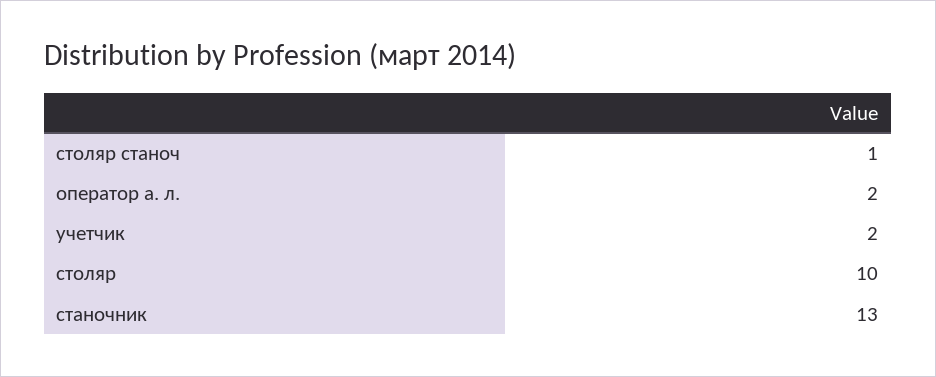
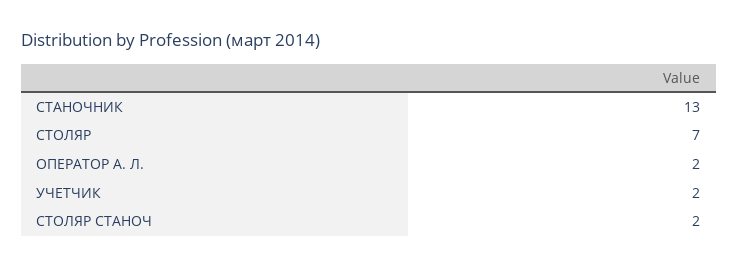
столяр станоч: 1 -> 2
столяр: 10 -> 7

